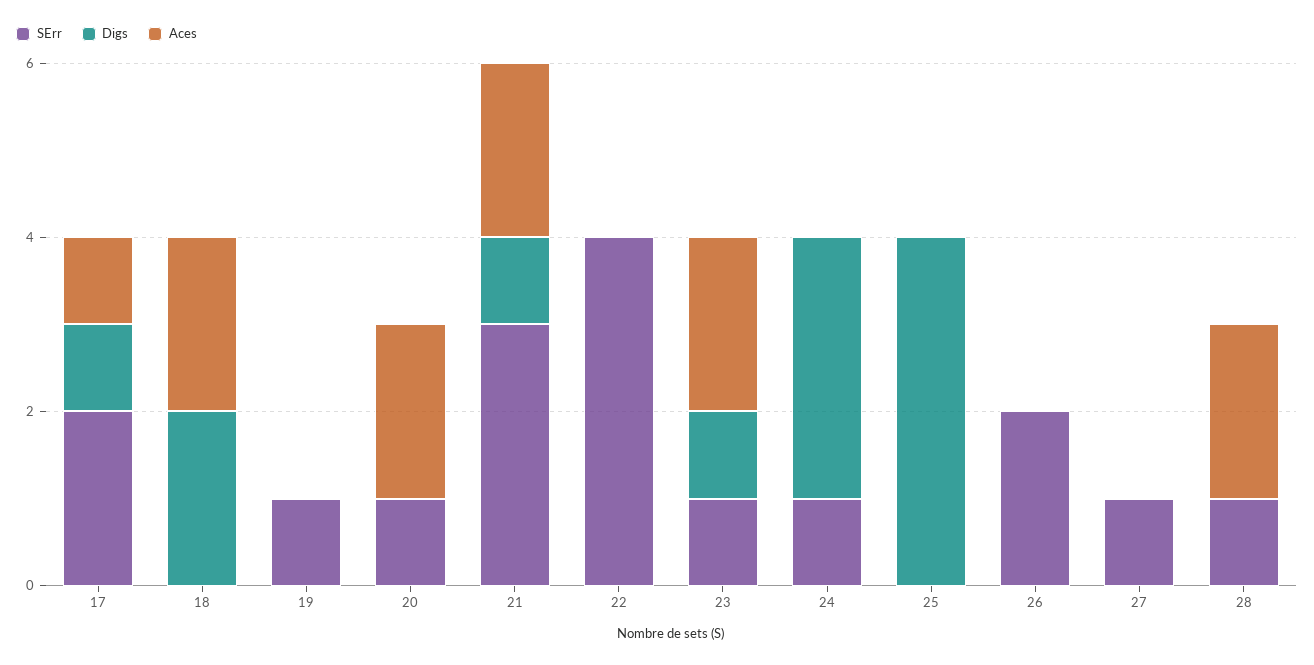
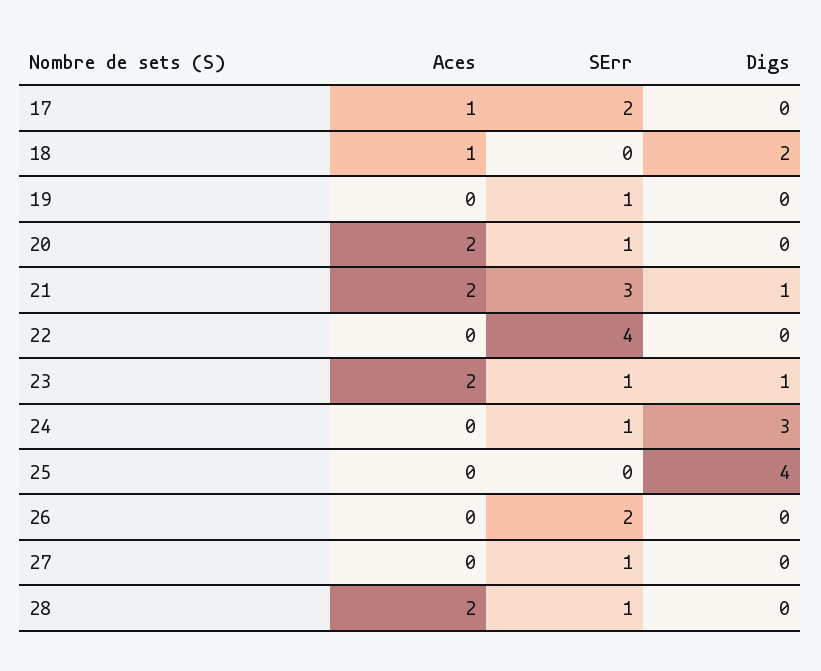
Digs, 17: 1 -> 0
Aces, 18: 2 -> 1

